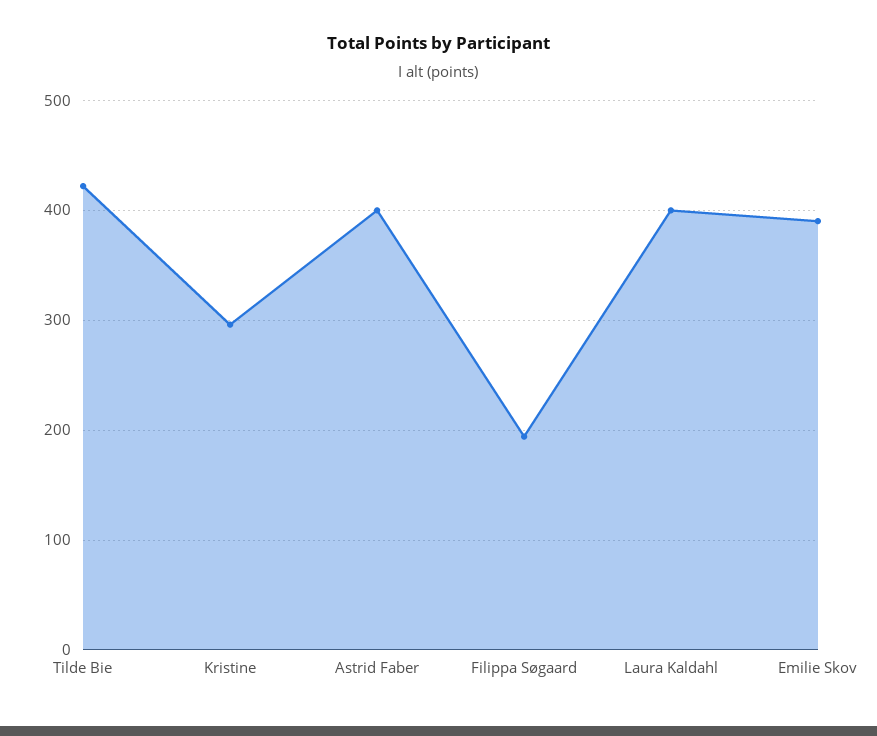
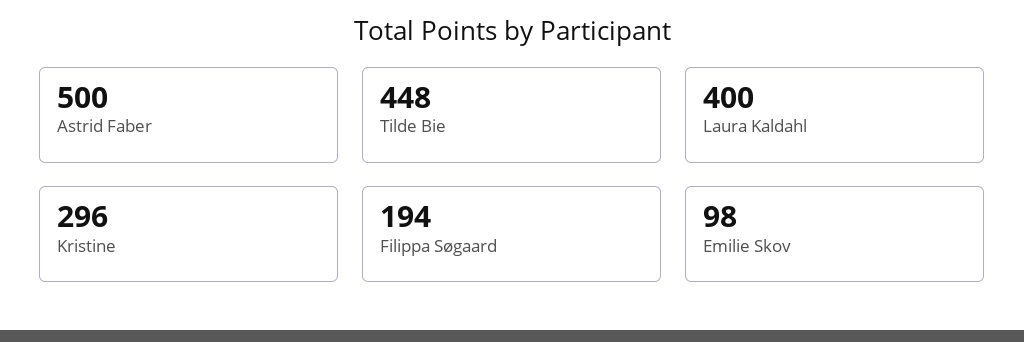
Tilde Bie: 420 -> 448
Astrid Faber: 400 -> 500
Emilie Skov: 390 -> 98

